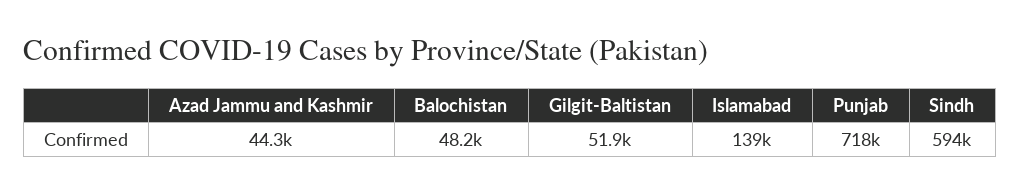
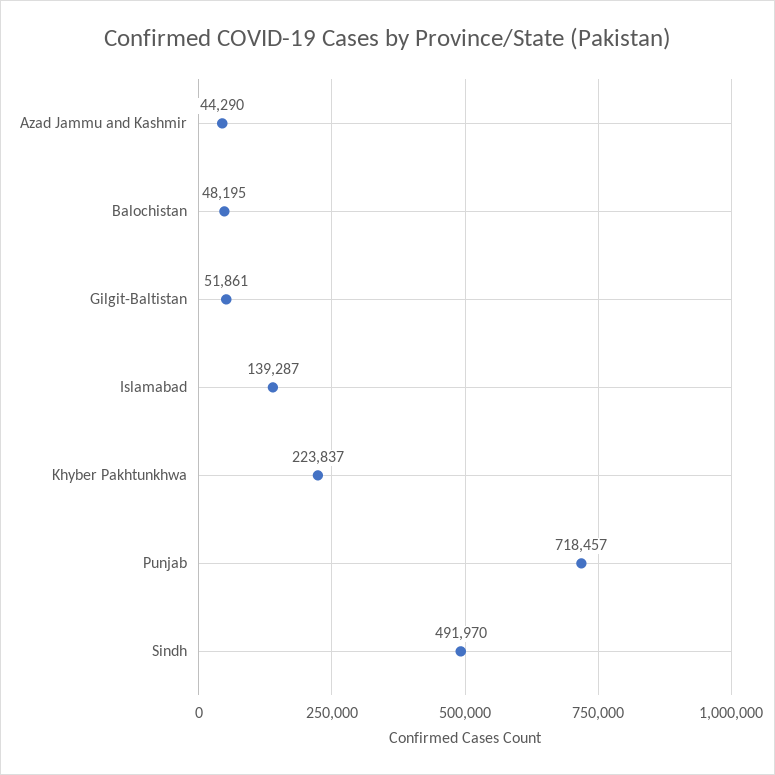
Sindh: 594000 -> 491970
Khyber Pakhtunkhwa: none -> 223837

